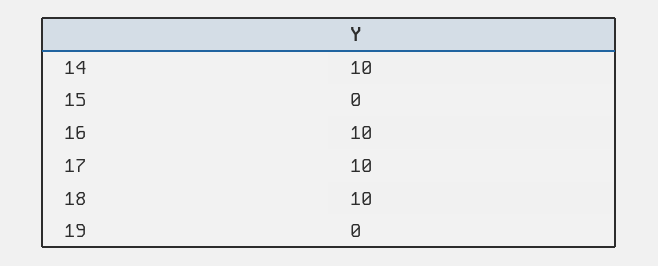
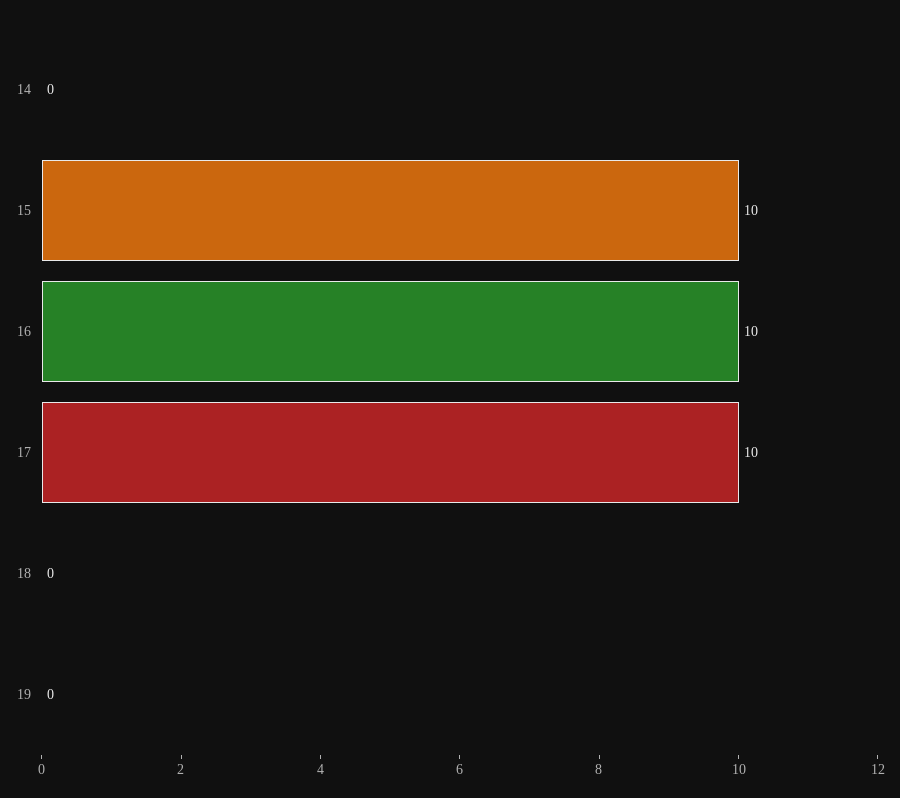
14: 10 -> 0
15: 0 -> 10
18: 10 -> 0

